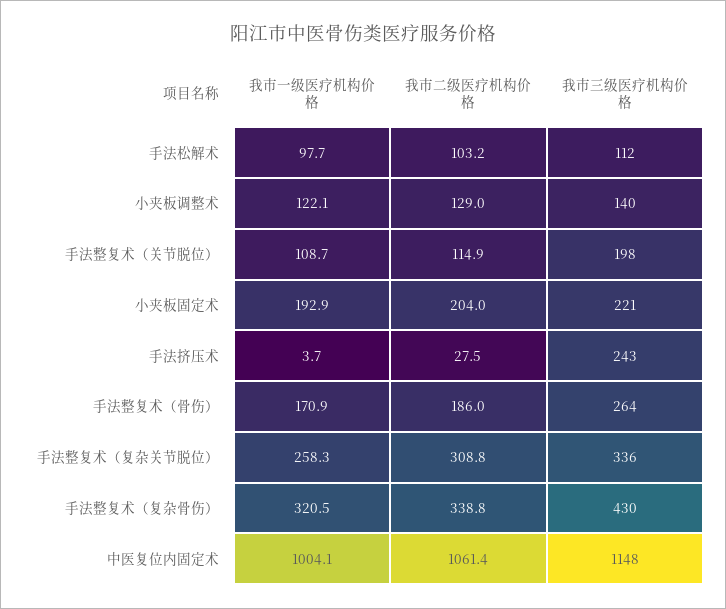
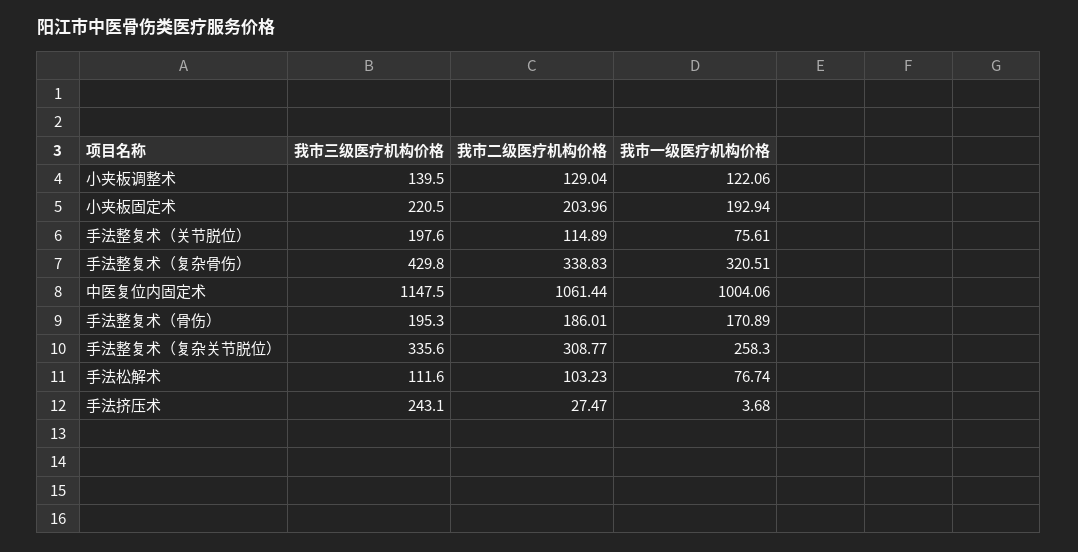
我市一级医疗机构价格, 手法松解术: 97.7 -> 76.74
我市一级医疗机构价格, 手法整复术（关节脱位）: 108.7 -> 75.61
我市三级医疗机构价格, 手法整复术（骨伤）: 264 -> 195.3

